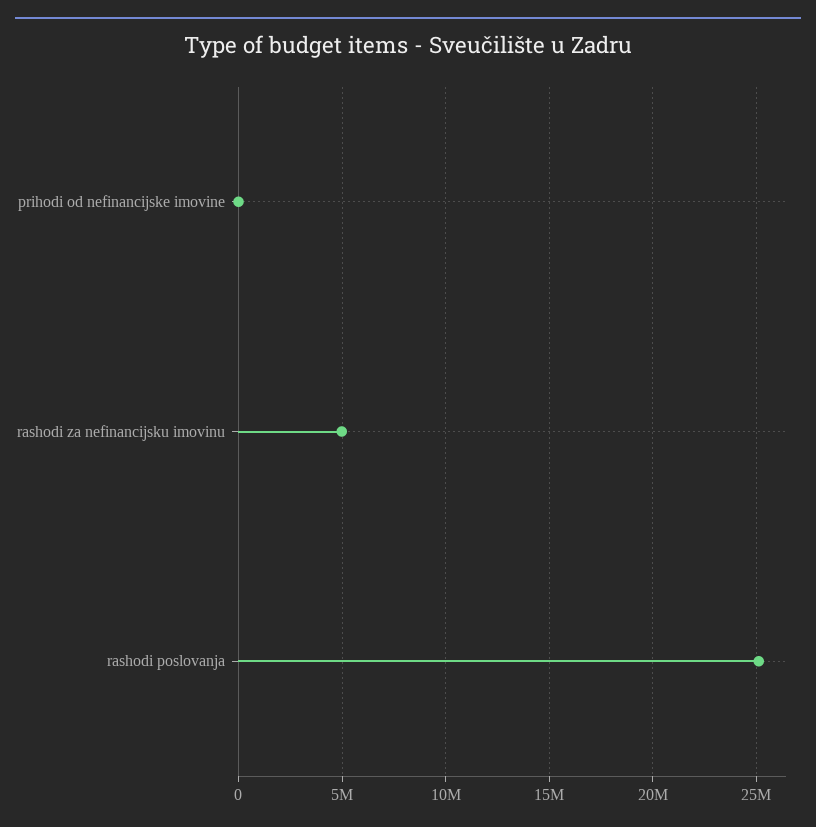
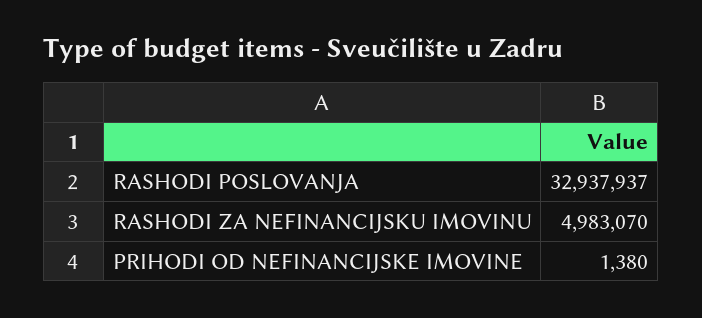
rashodi poslovanja: 25000000 -> 32937937

